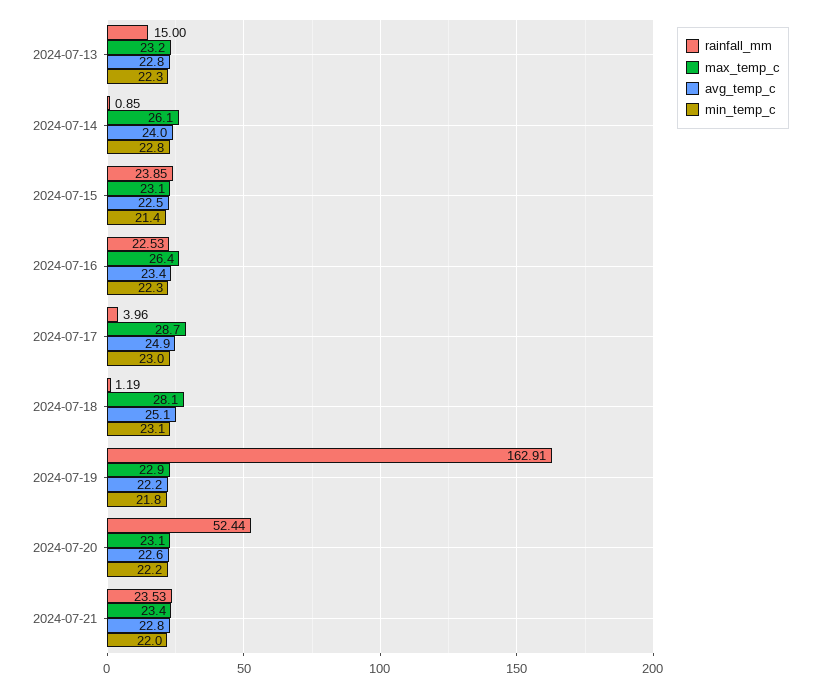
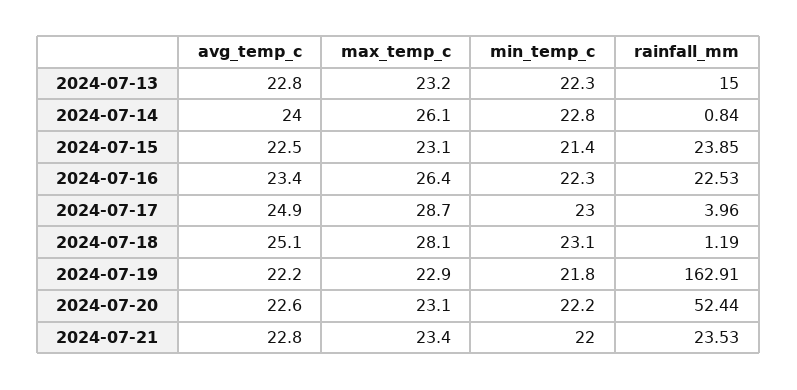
rainfall_mm, 2024-07-14: 0.85 -> 0.84

